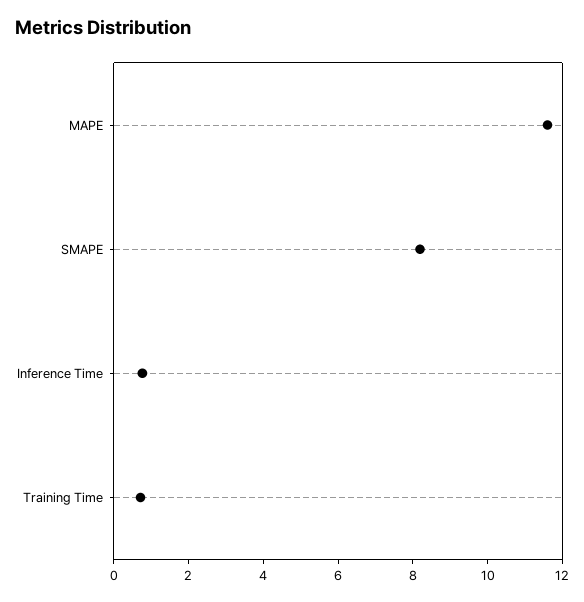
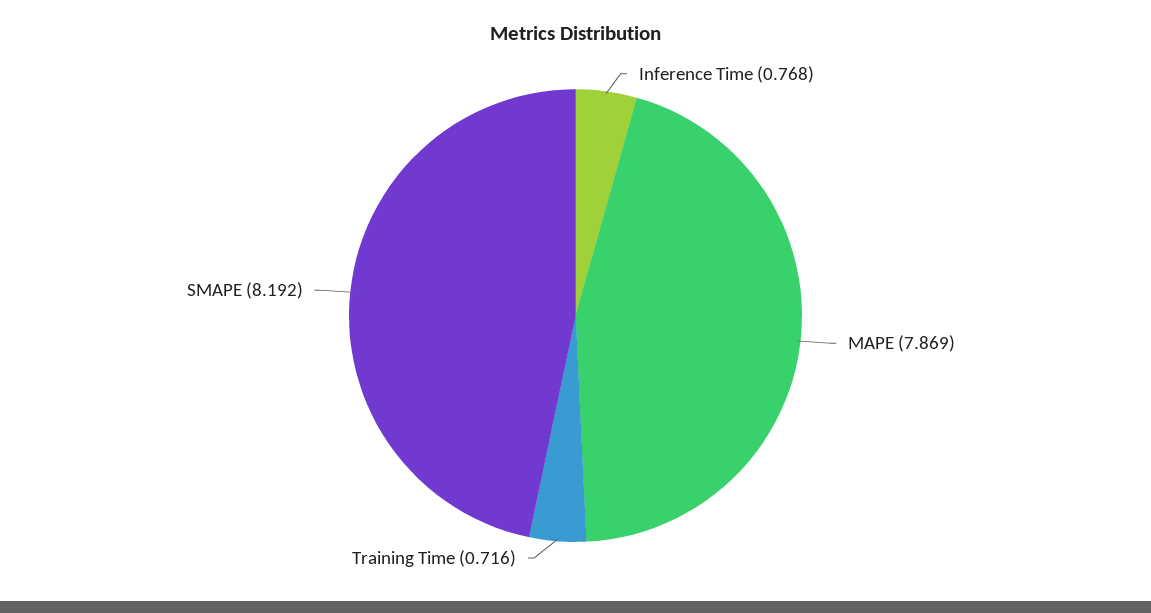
MAPE: 11.5 -> 7.869

